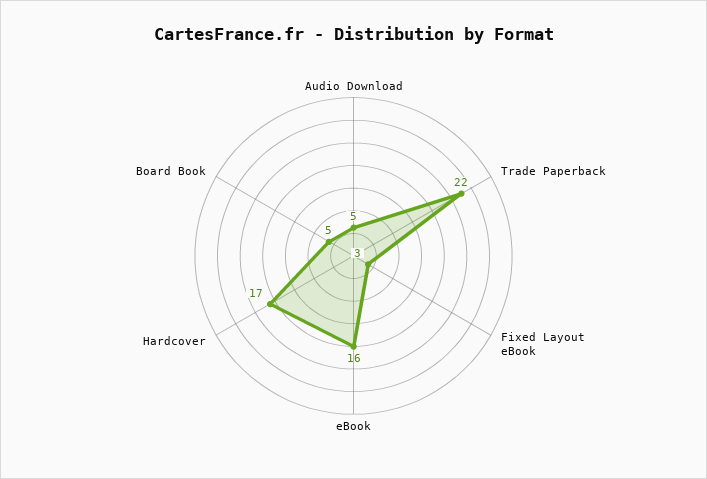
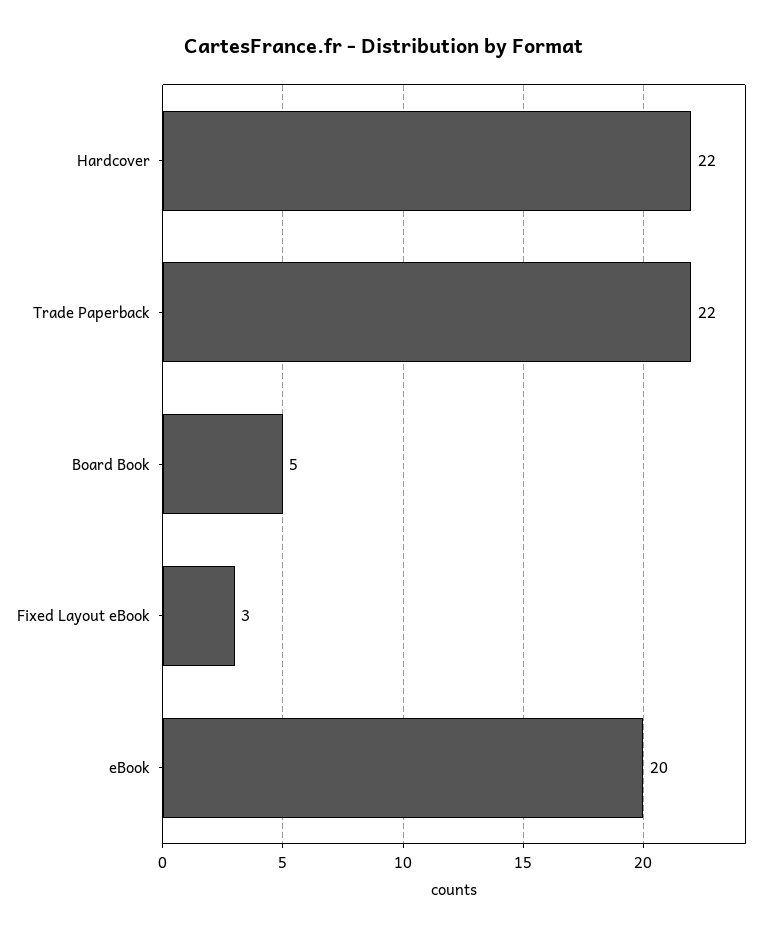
Audio Download: 5 -> none
eBook: 16 -> 20
Hardcover: 17 -> 22

